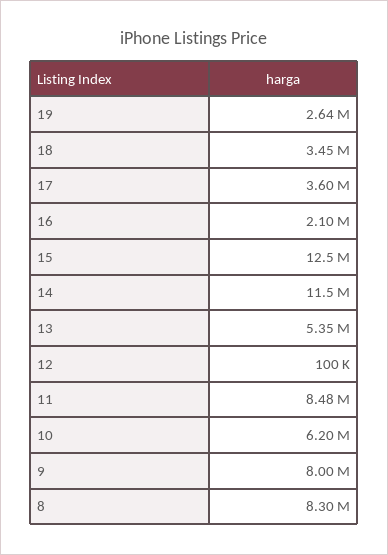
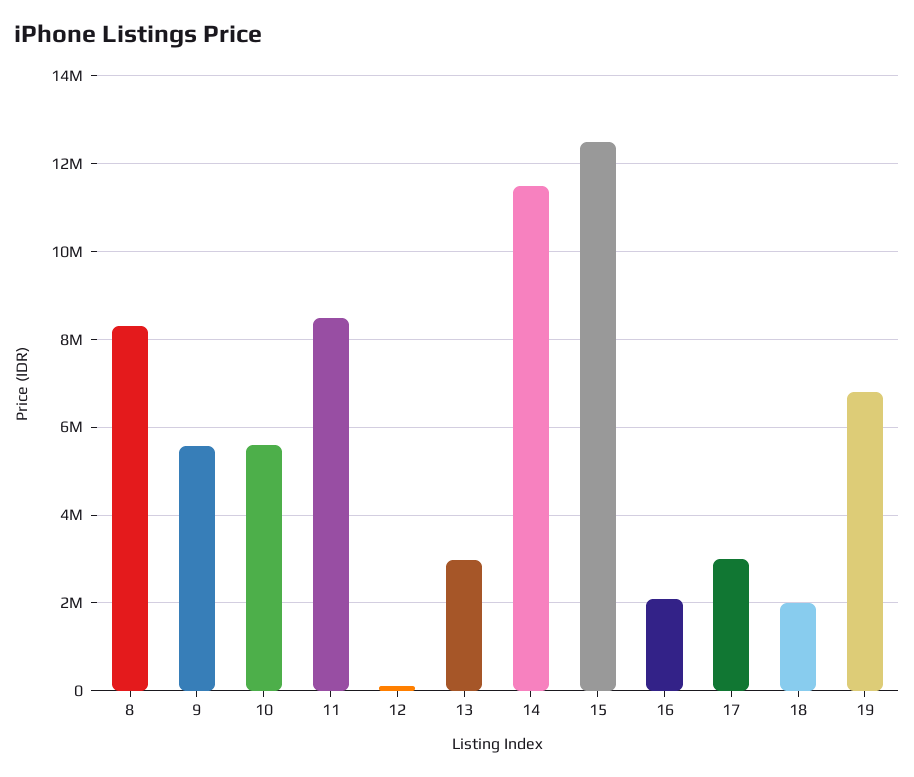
19: 2640000 -> 6800000
18: 3450000 -> 2000000
17: 3600000 -> 3000000
13: 5350000 -> 3000000
10: 6200000 -> 5600000
9: 8000000 -> 5600000

